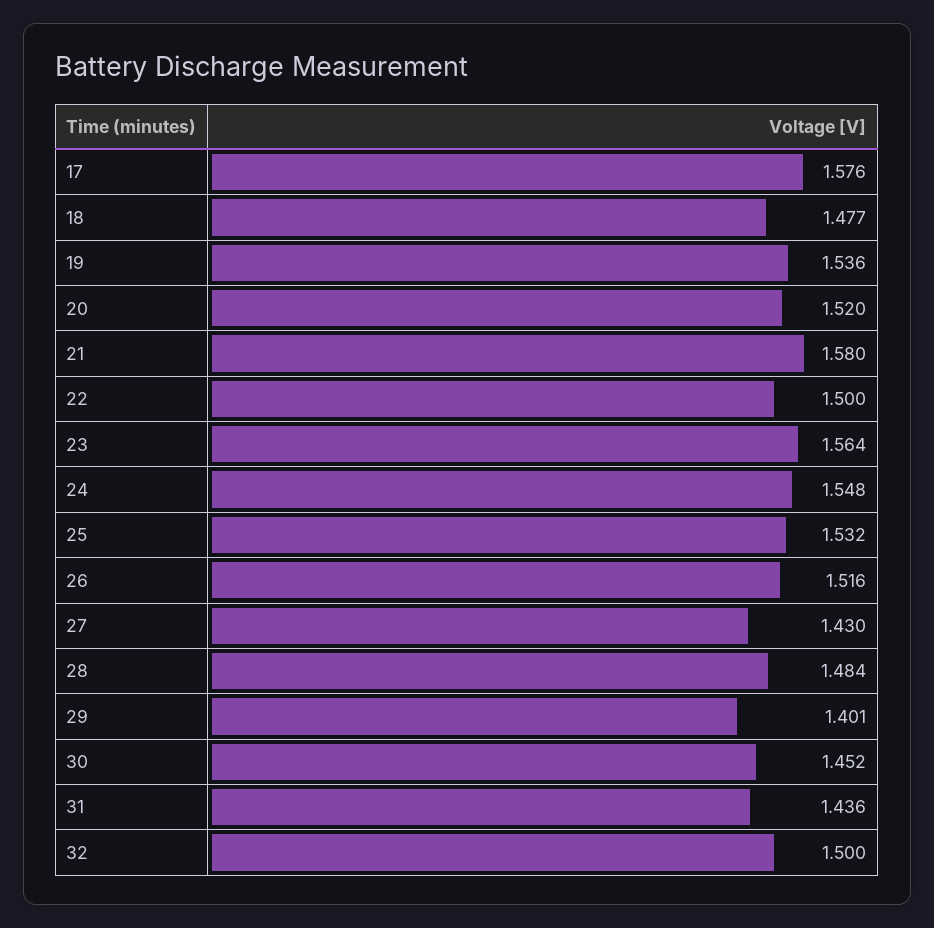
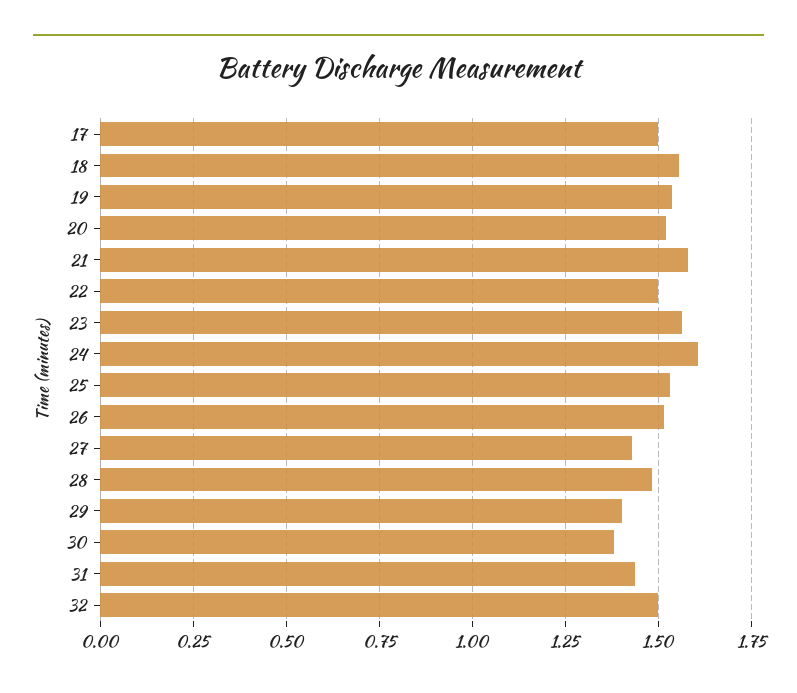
17: 1.576 -> 1.5
18: 1.477 -> 1.55
24: 1.548 -> 1.6
30: 1.452 -> 1.375

